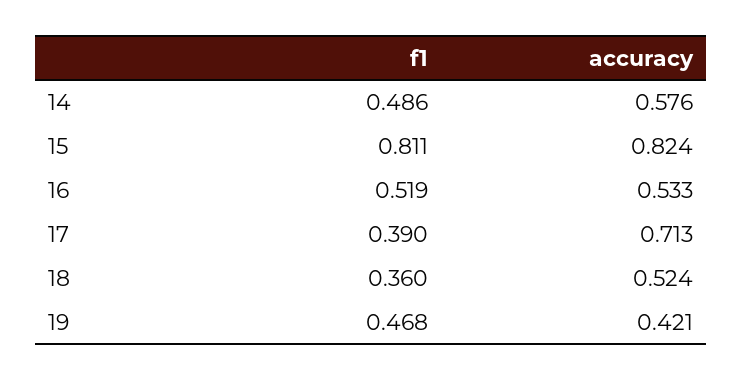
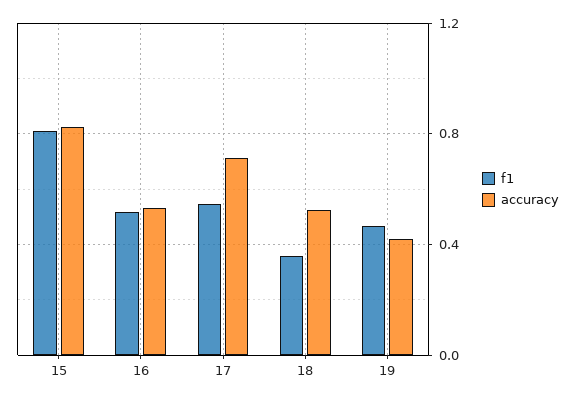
f1, 14: 0.486 -> none
accuracy, 14: 0.576 -> none
f1, 17: 0.39 -> 0.55

